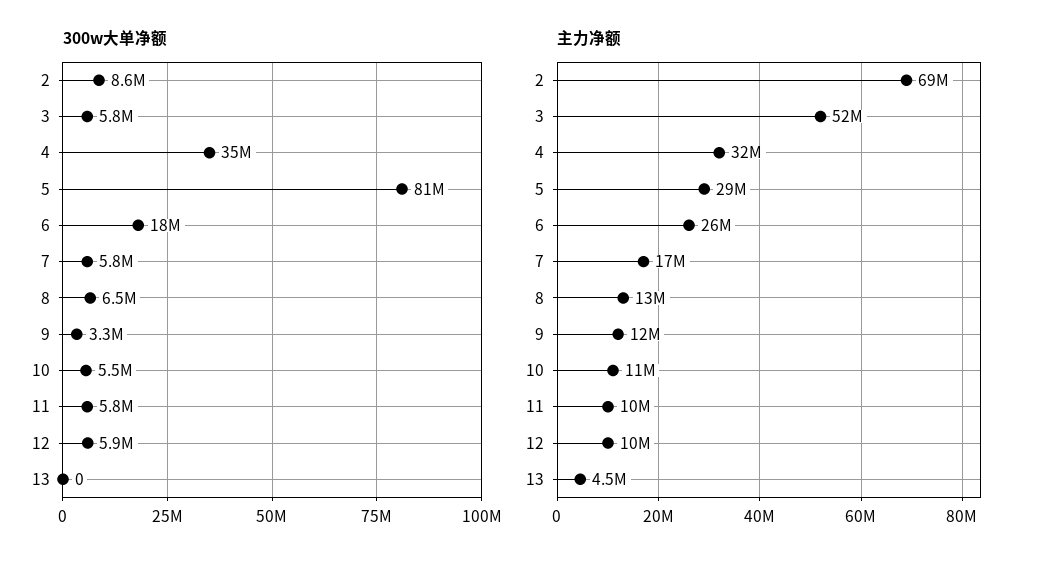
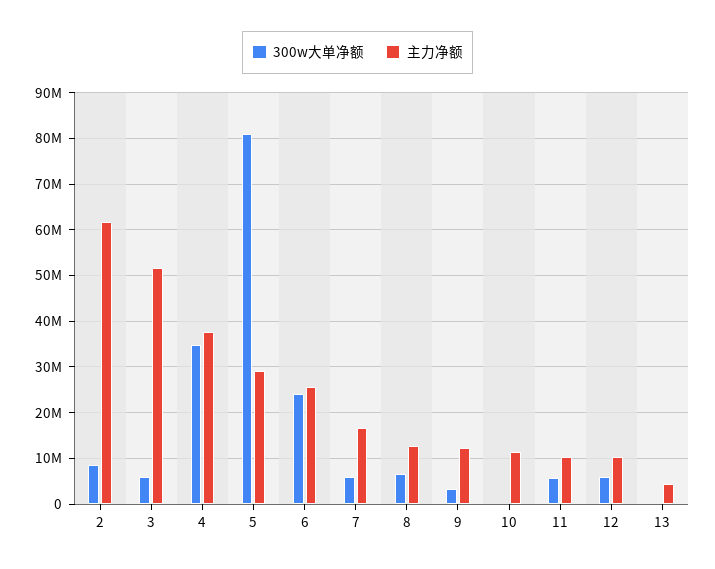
300w大单净额, 6: 18000000 -> 24000000
300w大单净额, 10: 5500000 -> 0
主力净额, 2: 69000000 -> 62000000
主力净额, 4: 32000000 -> 38000000

